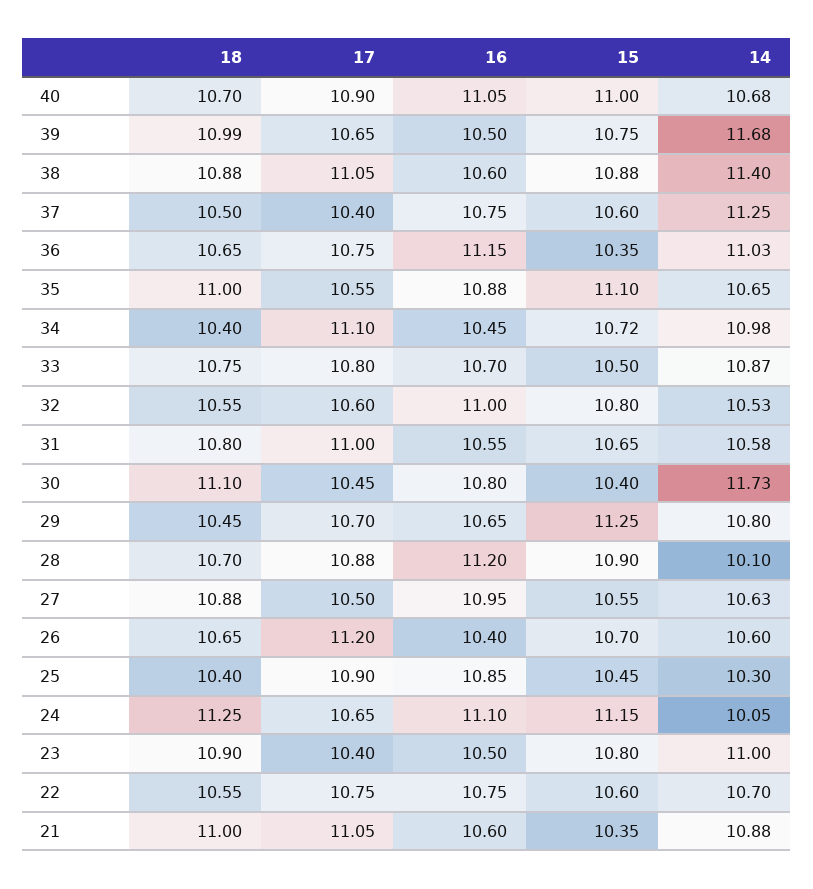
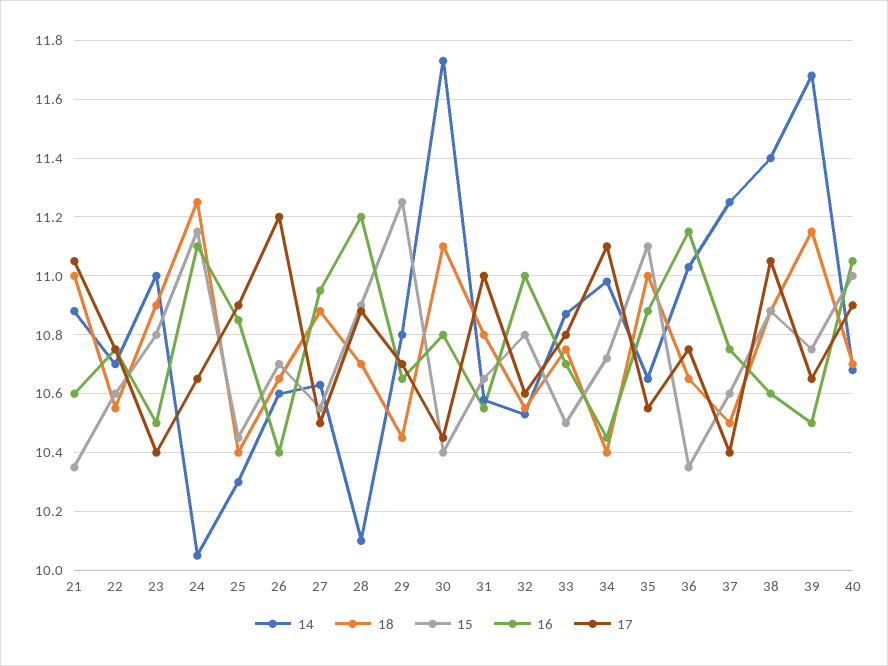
18, 39: 10.99 -> 11.15

